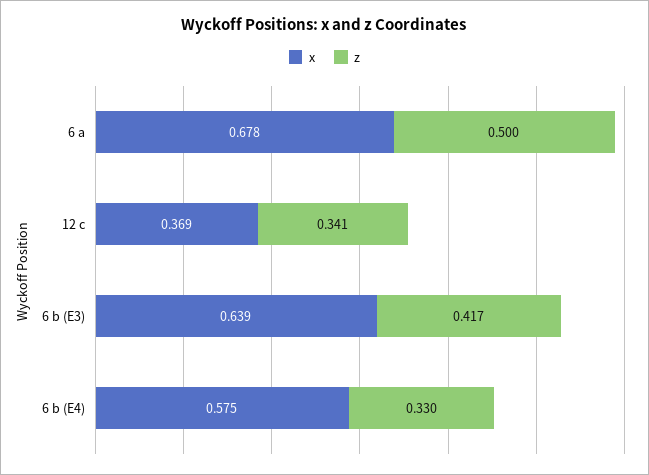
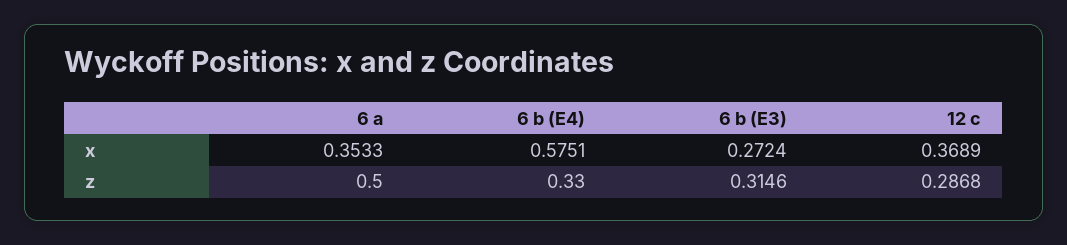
x, 6 a: 0.678 -> 0.3533
z, 12 c: 0.341 -> 0.2868
x, 6 b (E3): 0.639 -> 0.2724
z, 6 b (E3): 0.417 -> 0.3146

